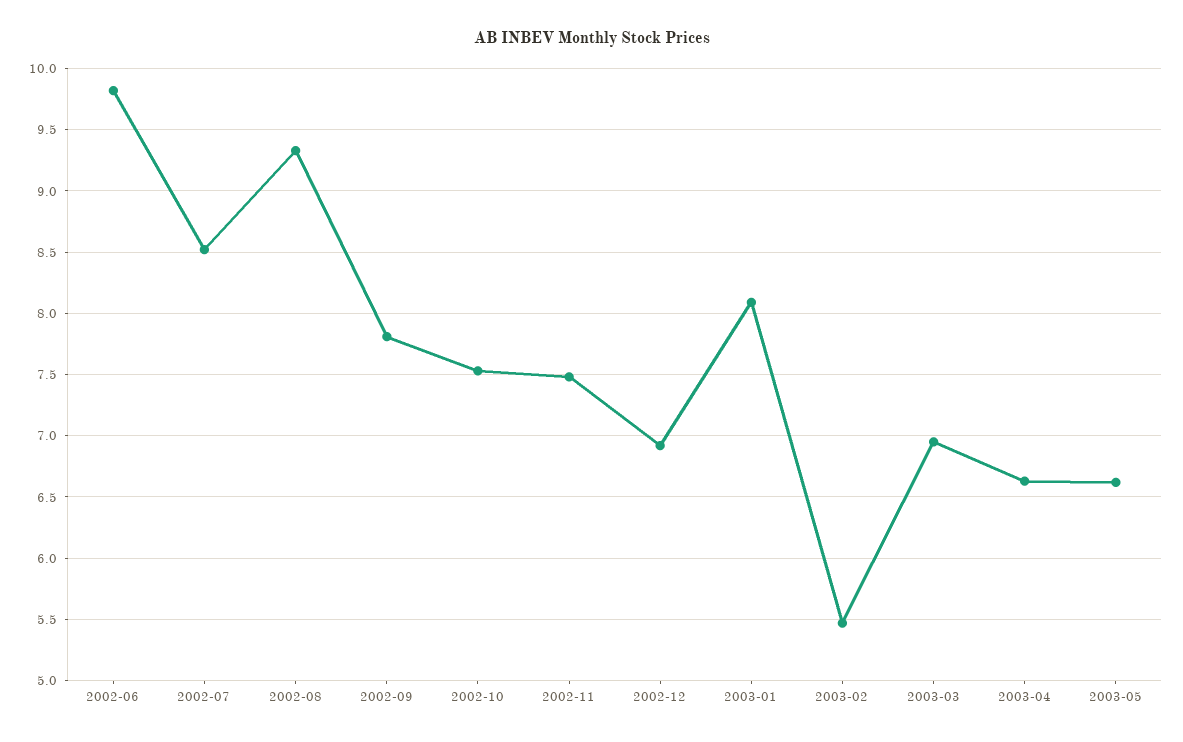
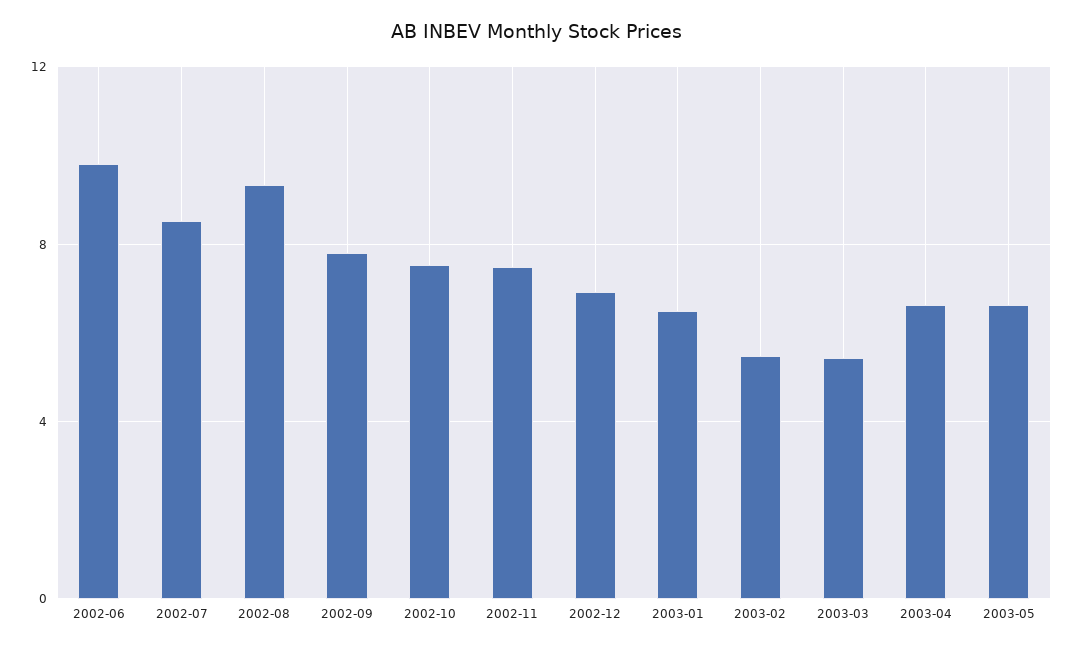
2003-01: 8.1 -> 6.5
2003-03: 6.95 -> 5.5

